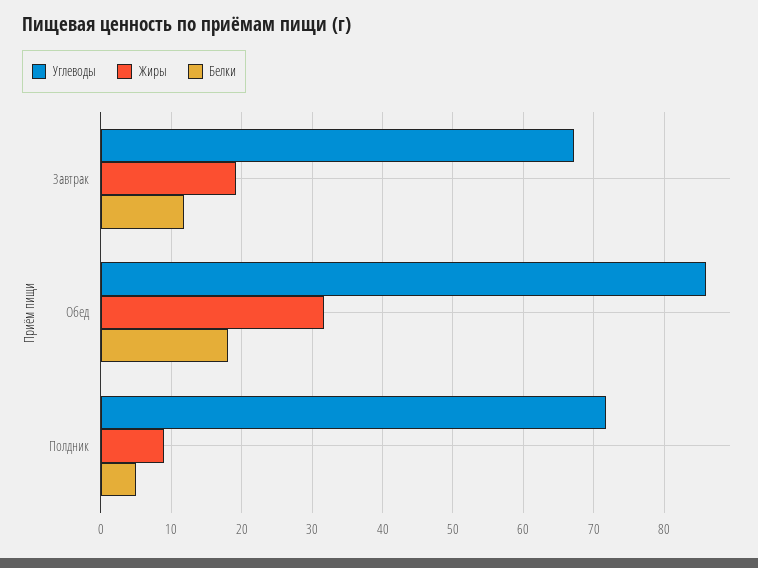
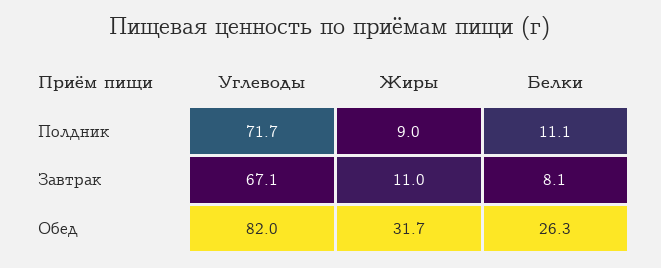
Жиры, Завтрак: 19 -> 11
Белки, Завтрак: 12 -> 8.1
Углеводы, Обед: 86 -> 82
Белки, Обед: 18 -> 26.3
Белки, Полдник: 5 -> 11.1

